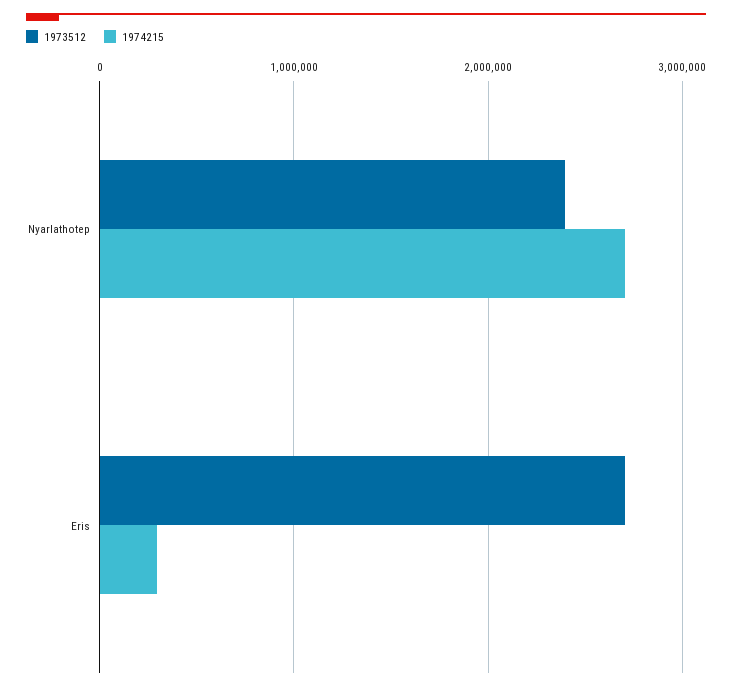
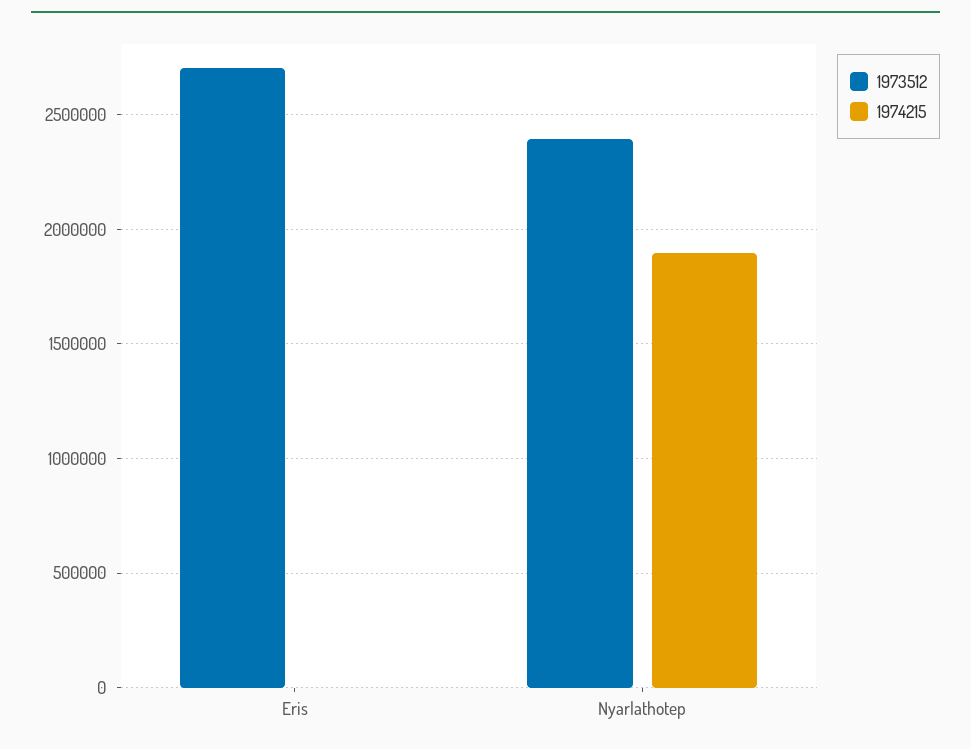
1974215, Nyarlathotep: 2700000 -> 1900000
1974215, Eris: 300000 -> 0

